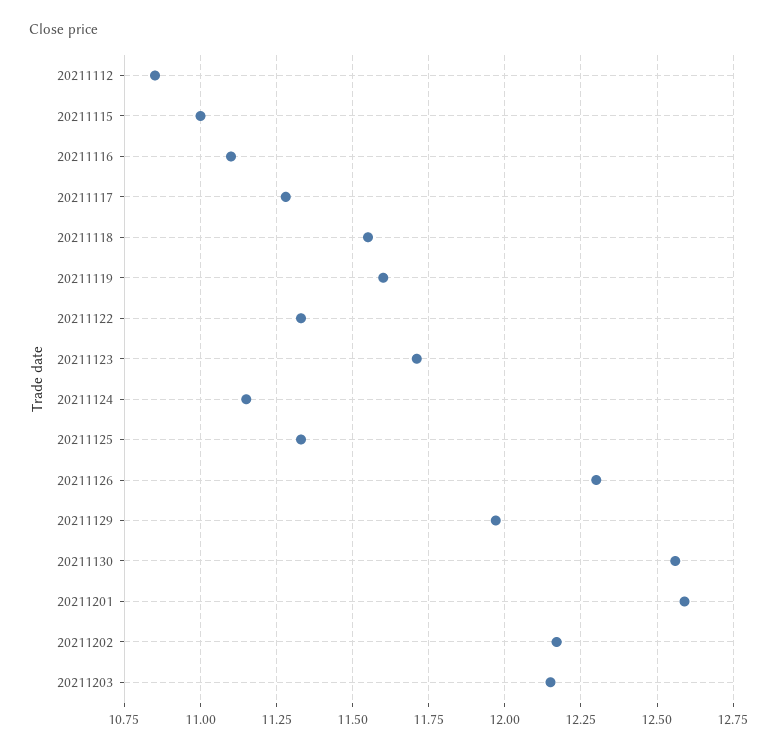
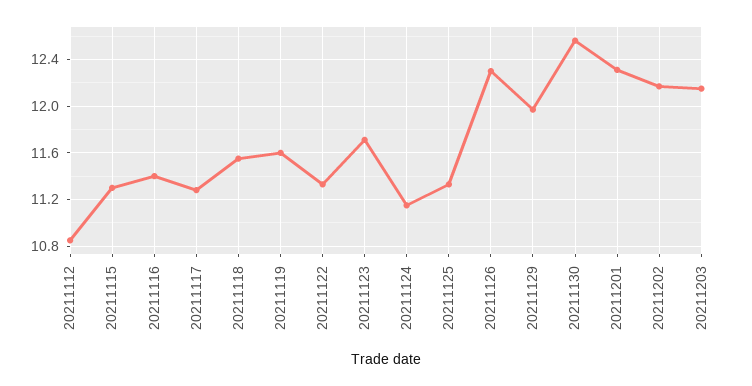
20211115: 11 -> 11.3
20211116: 11.1 -> 11.4
20211201: 12.6 -> 12.3

